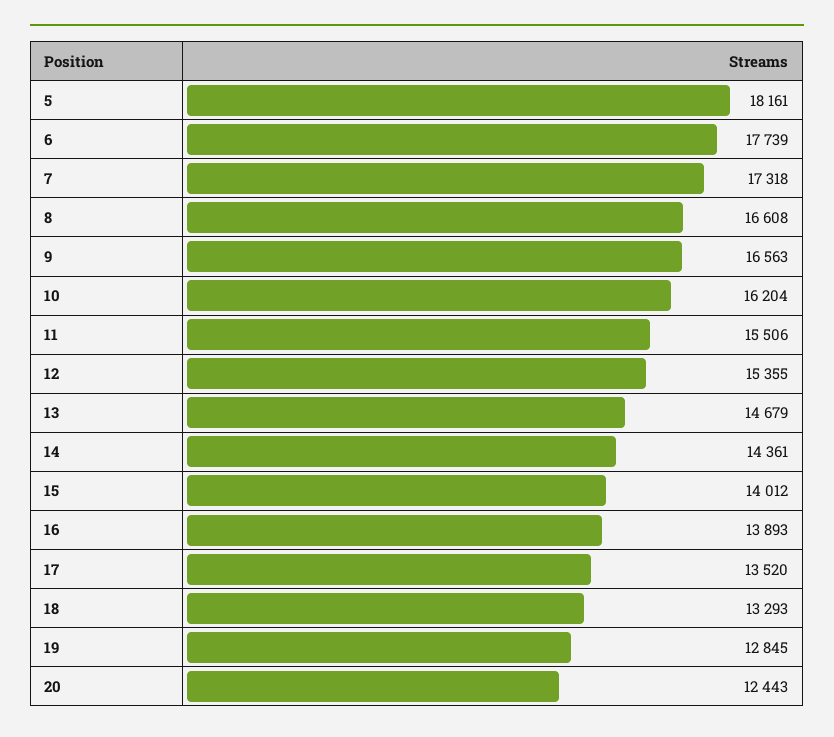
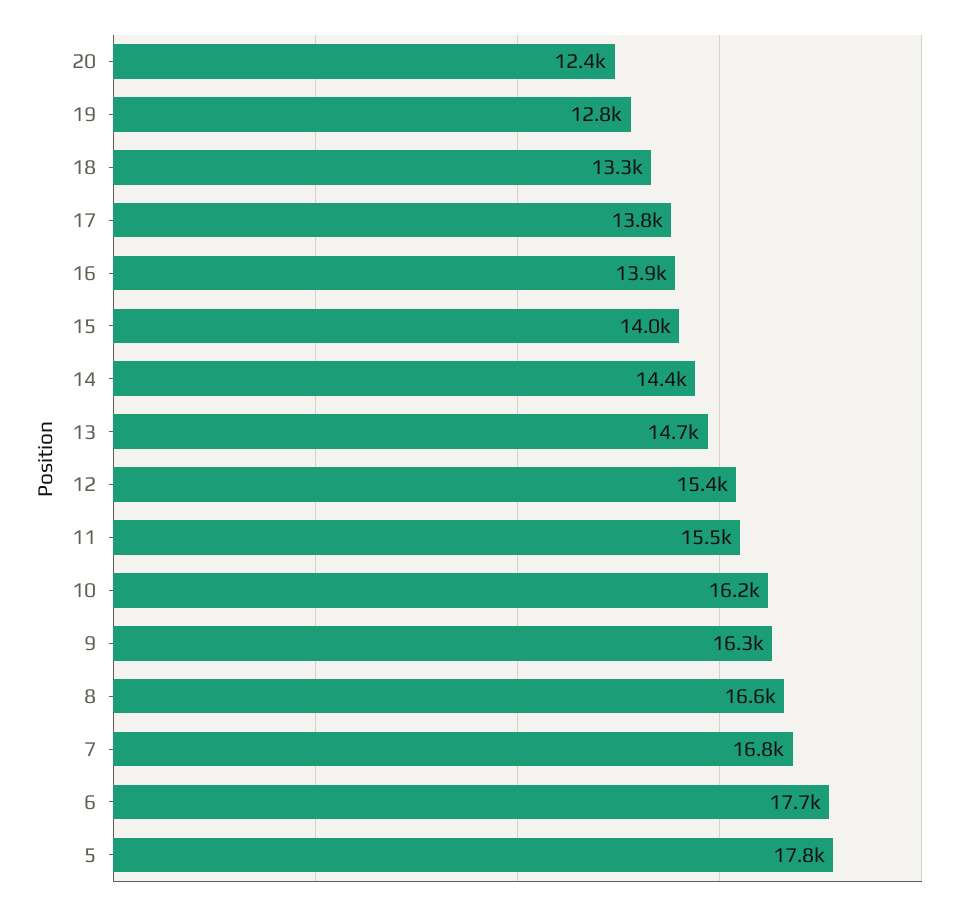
5: 18161 -> 17800
7: 17318 -> 16800
9: 16563 -> 16300
17: 13520 -> 13800

